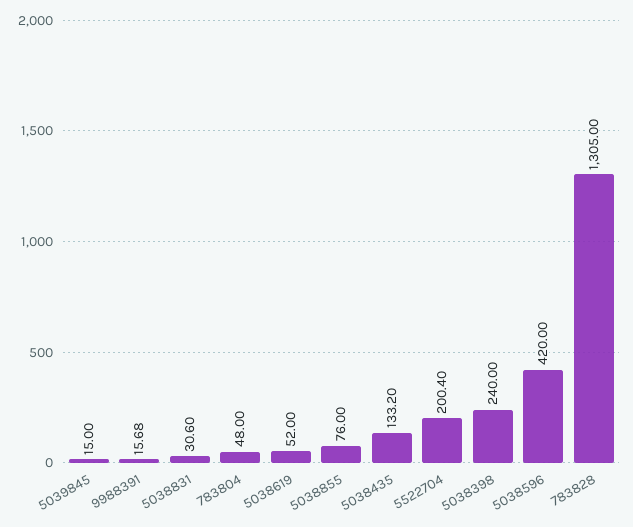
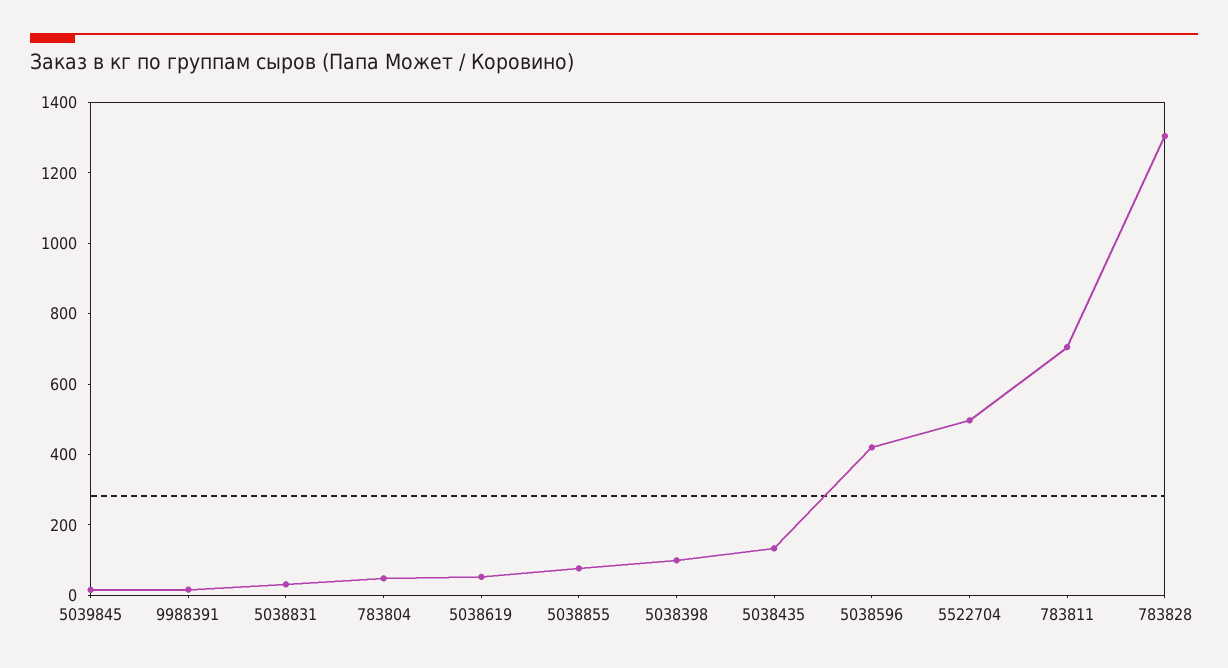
5522704: 200.4 -> 500
5038398: 240 -> 100
783811: none -> 700

